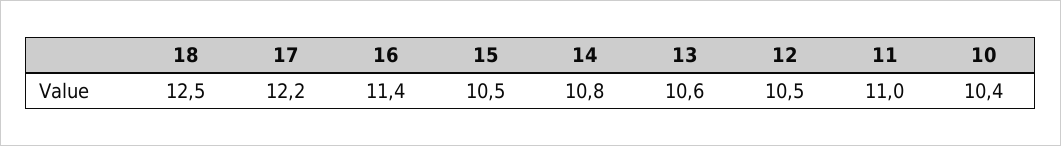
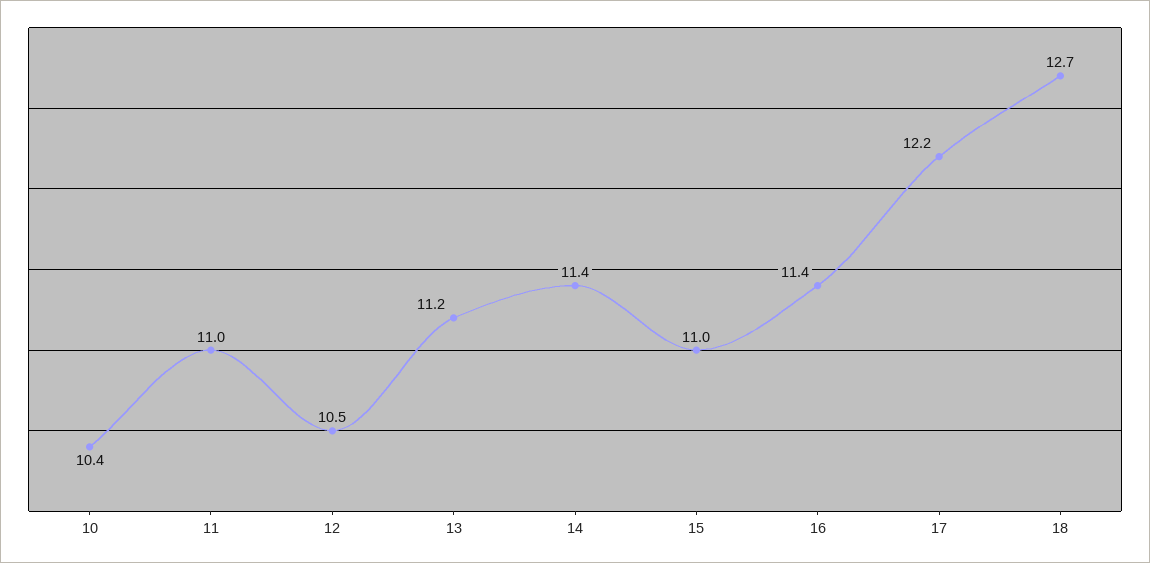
18: 12.5 -> 12.7
15: 10.5 -> 11
14: 10.8 -> 11.4
13: 10.6 -> 11.2

